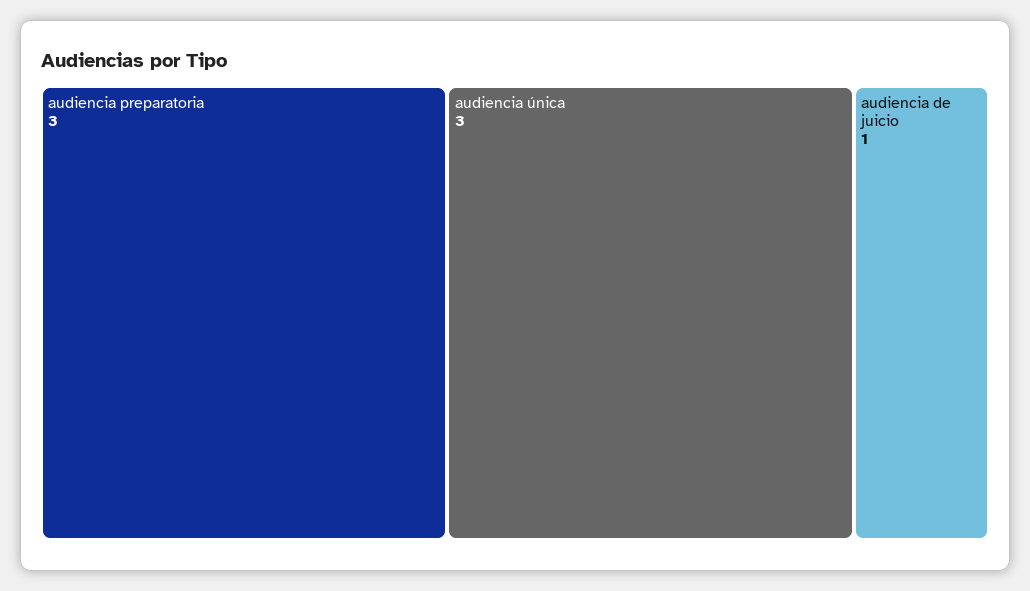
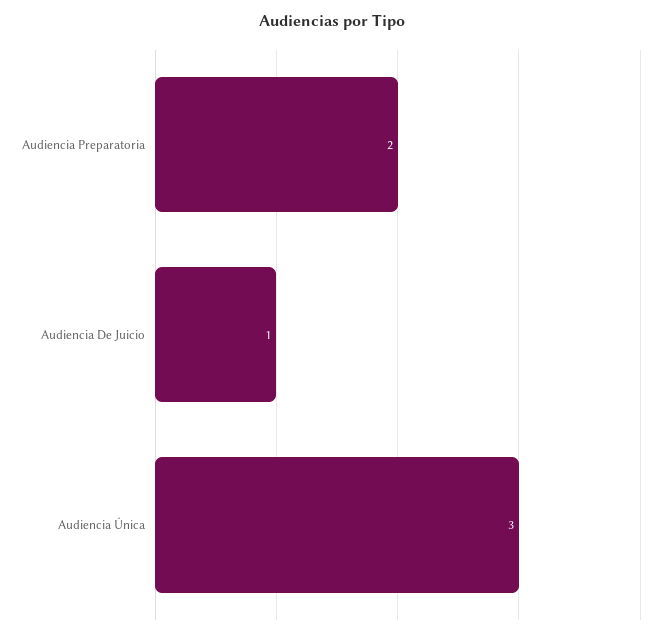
audiencia preparatoria: 3 -> 2

